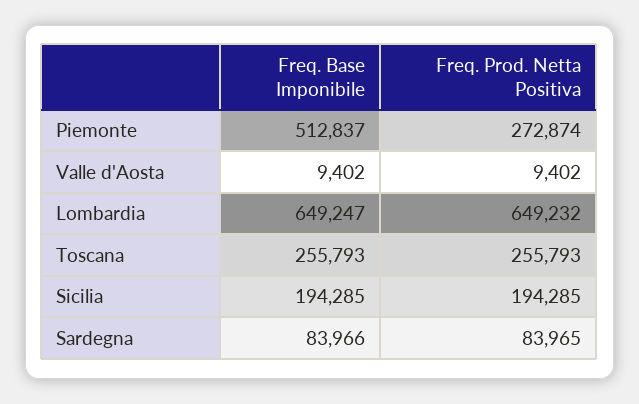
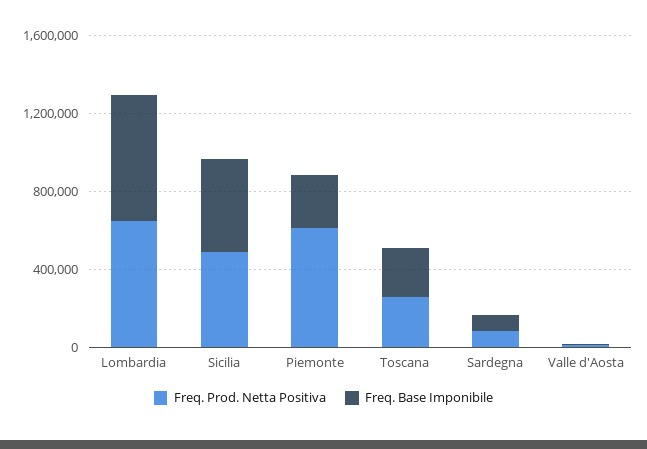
Freq. Base Imponibile, Piemonte: 512837 -> 300000
Freq. Prod. Netta Positiva, Piemonte: 272874 -> 600000
Freq. Base Imponibile, Sicilia: 194285 -> 500000
Freq. Prod. Netta Positiva, Sicilia: 194285 -> 500000

